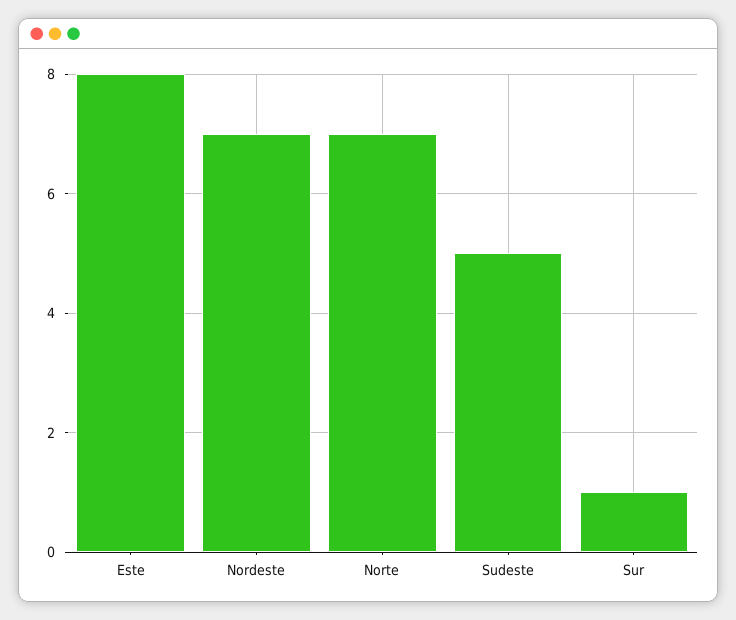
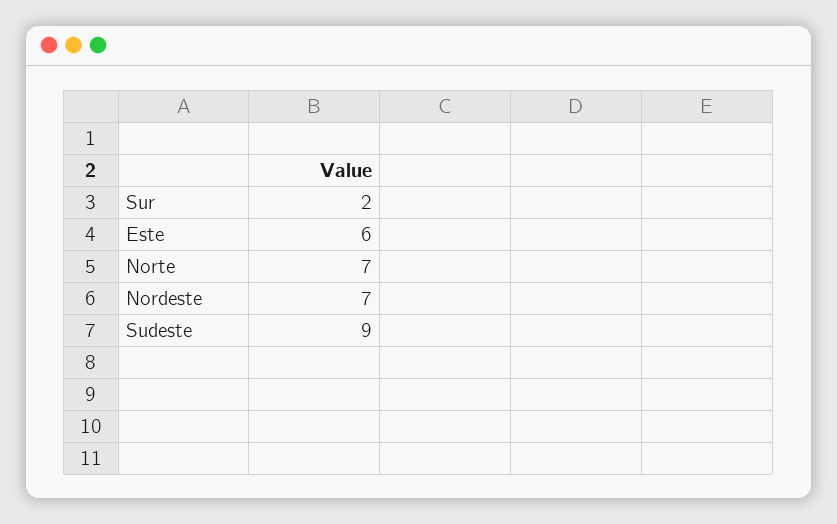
Este: 8 -> 6
Sudeste: 5 -> 9
Sur: 1 -> 2

